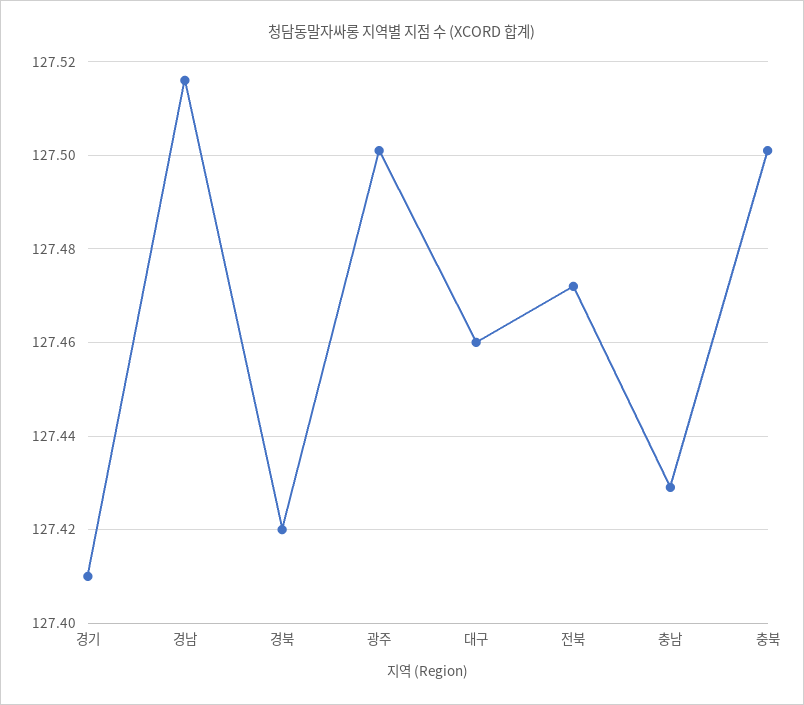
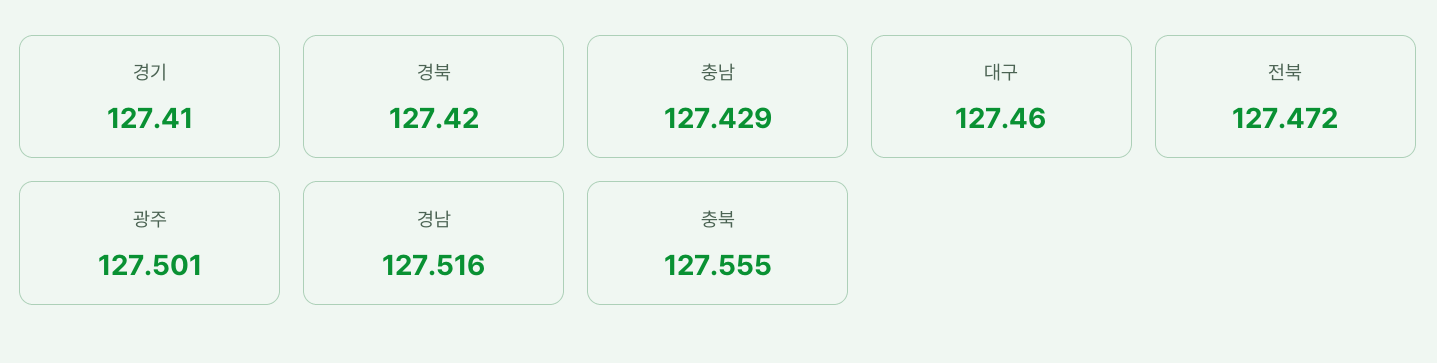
충북: 127.5 -> 127.555

